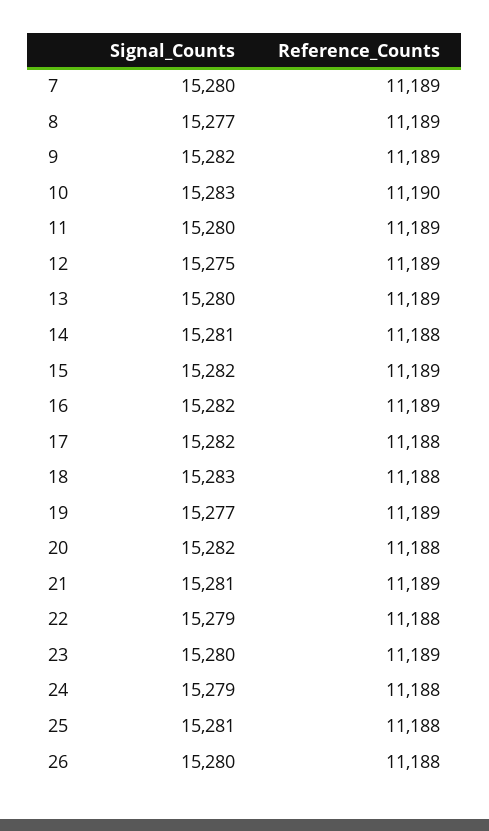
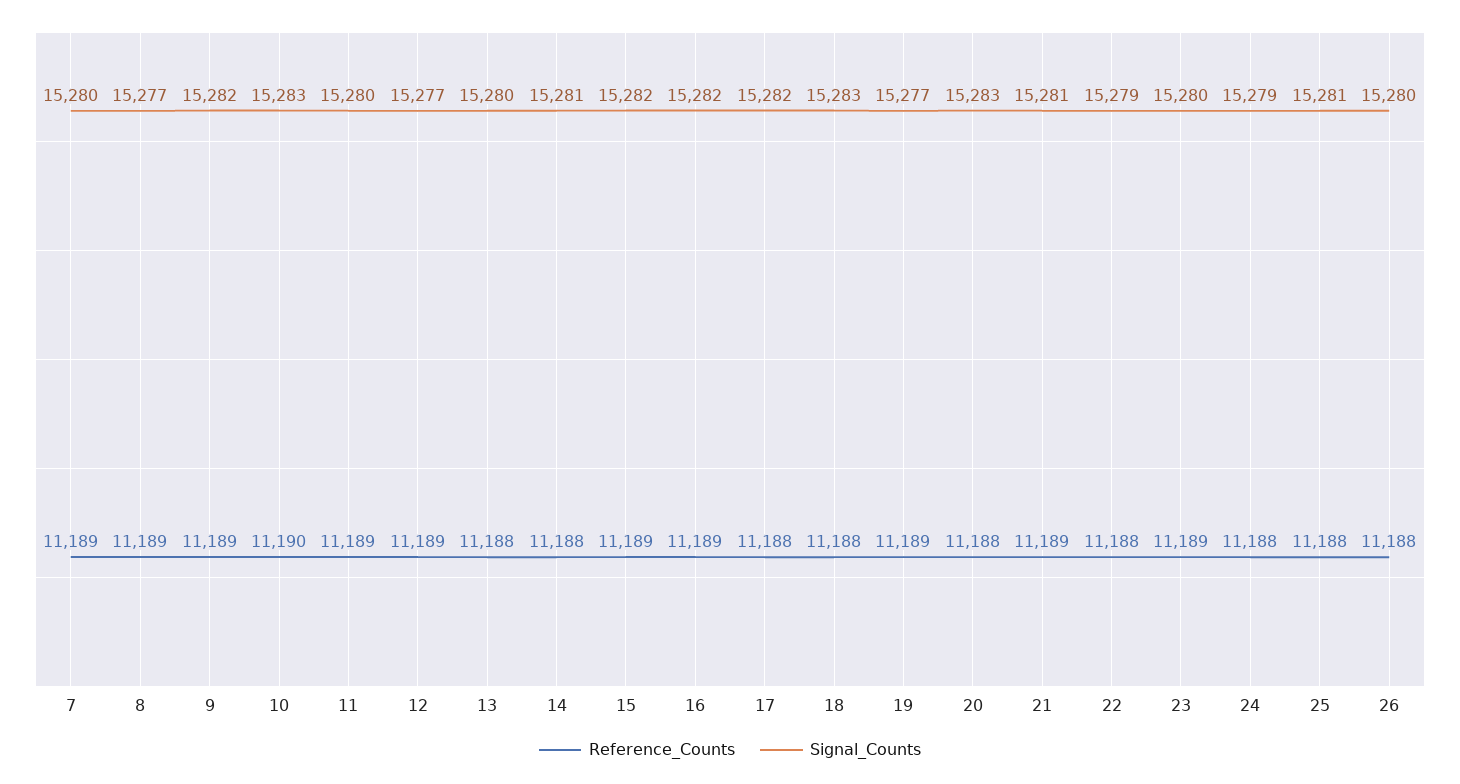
Signal_Counts, 12: 15275 -> 15277
Reference_Counts, 13: 11189 -> 11188
Signal_Counts, 20: 15282 -> 15283

